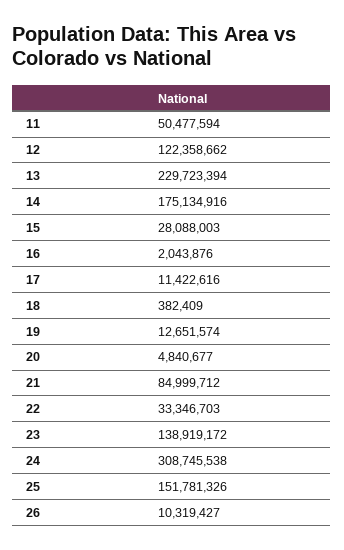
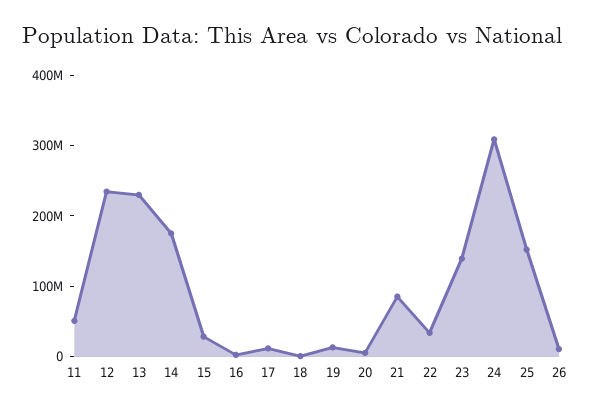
12: 122358662 -> 240000000

